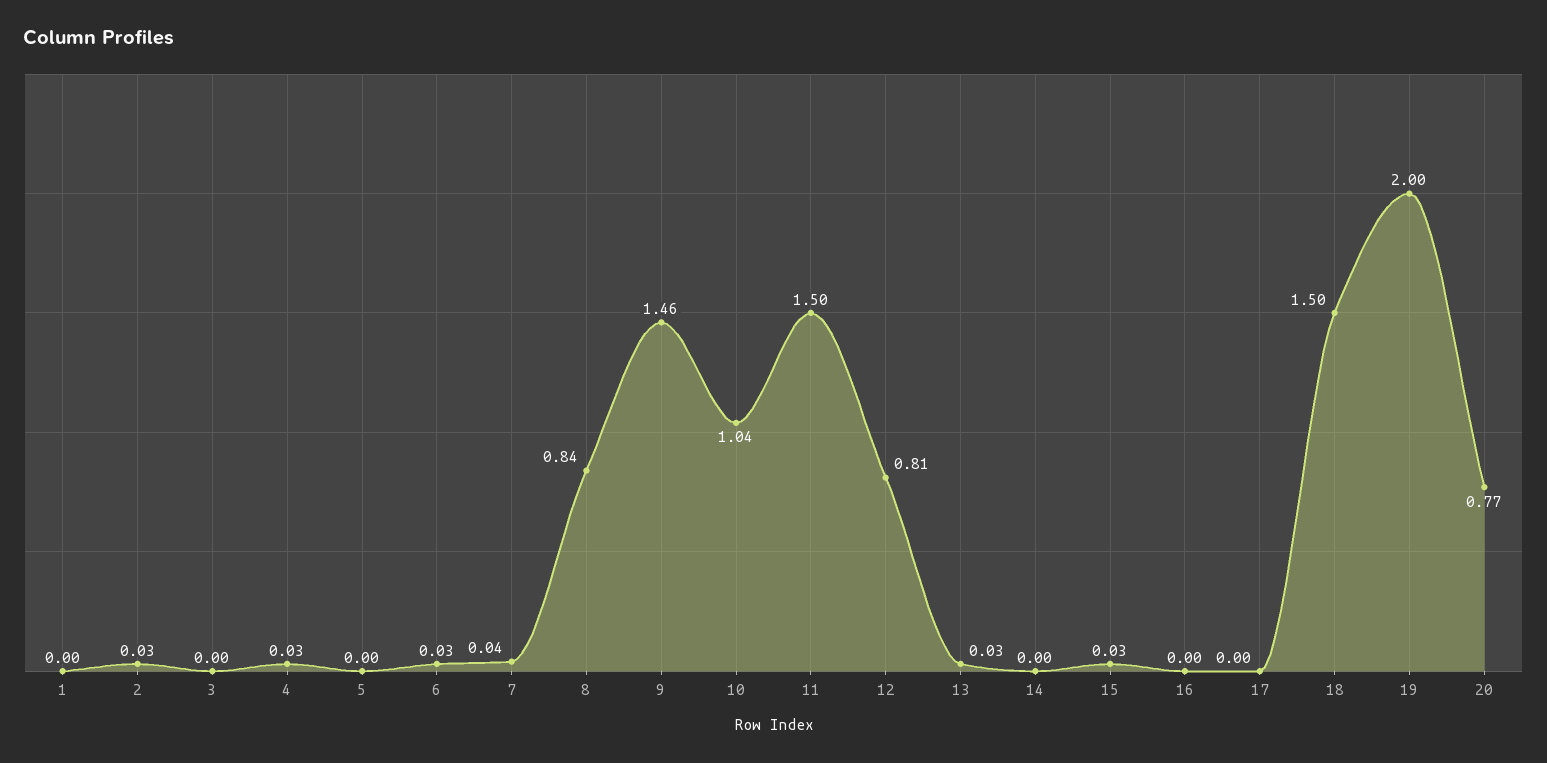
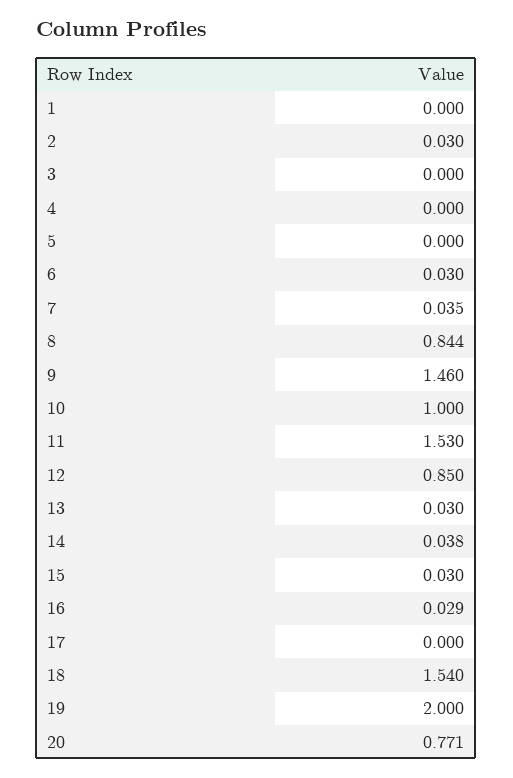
4: 0.03 -> 0
10: 1.04 -> 1
11: 1.5 -> 1.53
12: 0.81 -> 0.85
14: 0 -> 0.038
16: 0 -> 0.029
18: 1.5 -> 1.54

